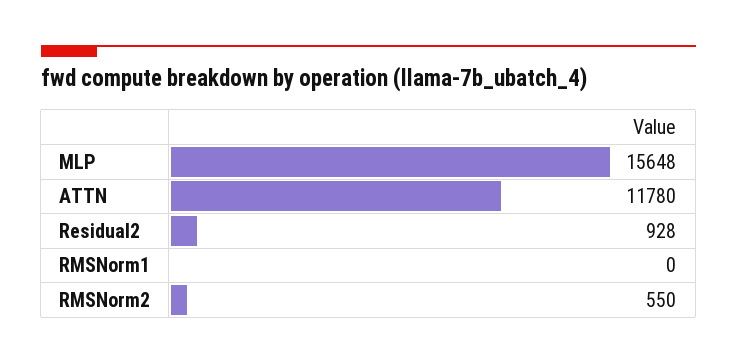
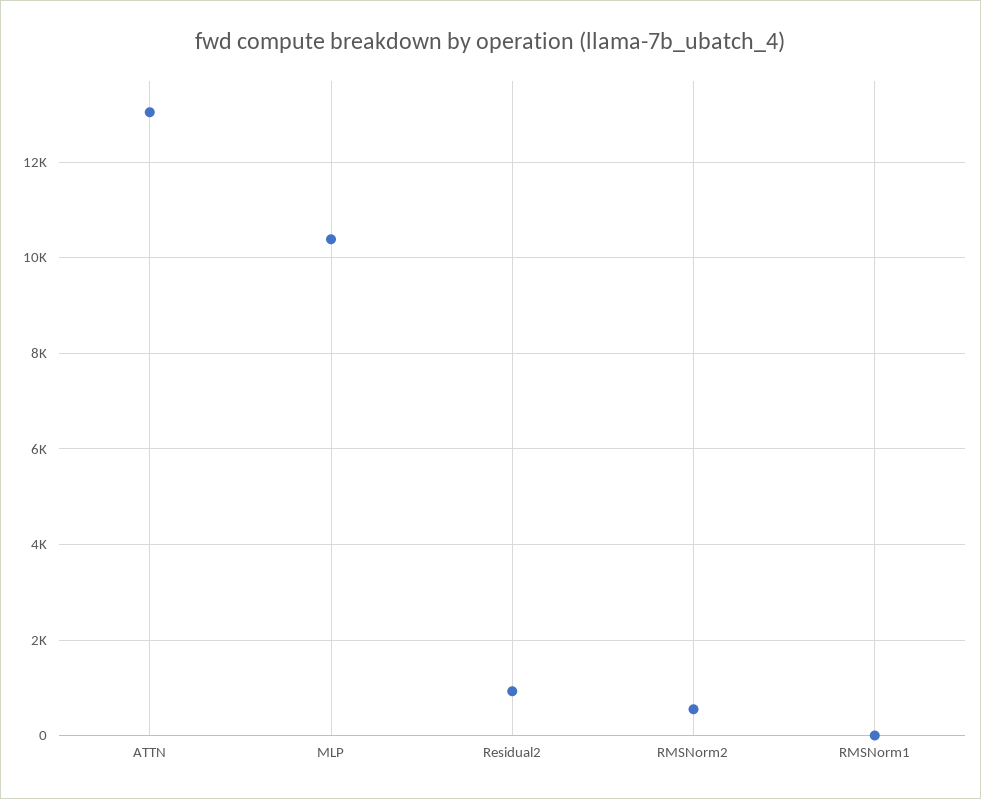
MLP: 15648 -> 10400
ATTN: 11780 -> 13000

